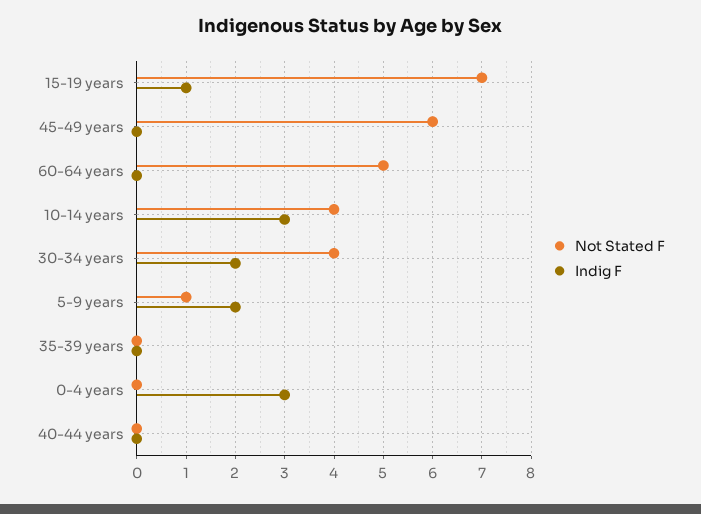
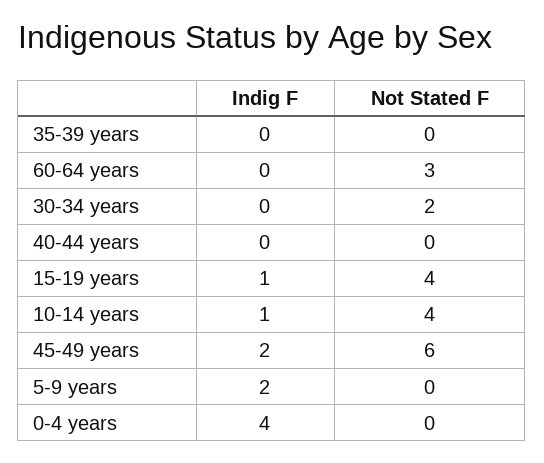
Not Stated F, 15-19 years: 7 -> 4
Indig F, 45-49 years: 0 -> 2
Not Stated F, 60-64 years: 5 -> 3
Indig F, 10-14 years: 3 -> 1
Not Stated F, 30-34 years: 4 -> 2
Indig F, 30-34 years: 2 -> 0
Not Stated F, 5-9 years: 1 -> 0
Indig F, 0-4 years: 3 -> 4

